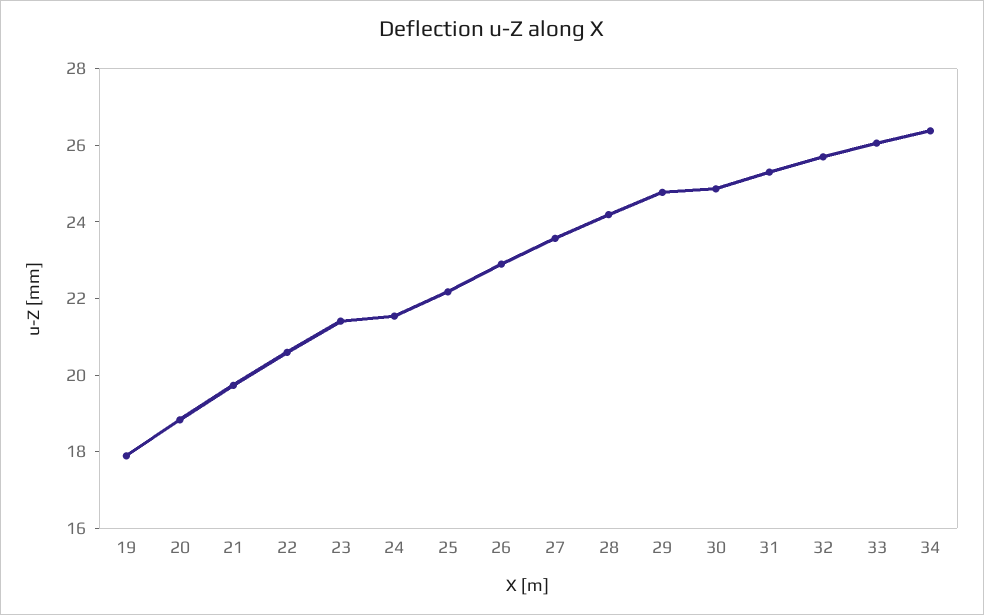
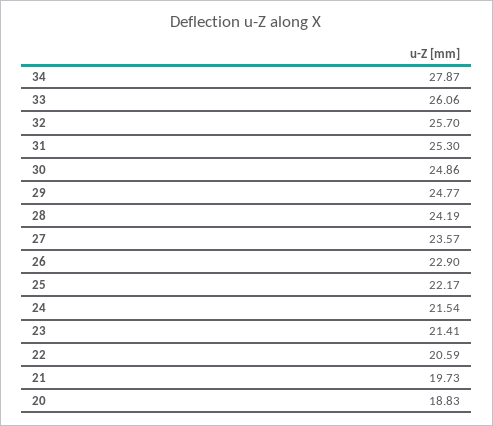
19: 18 -> none
34: 26.5 -> 27.87

